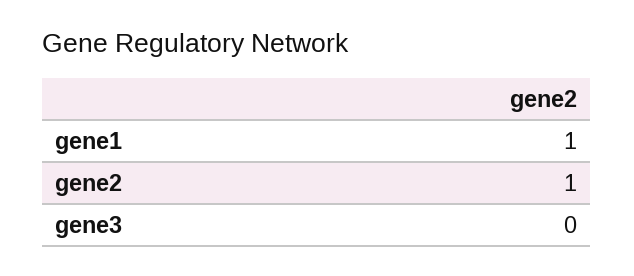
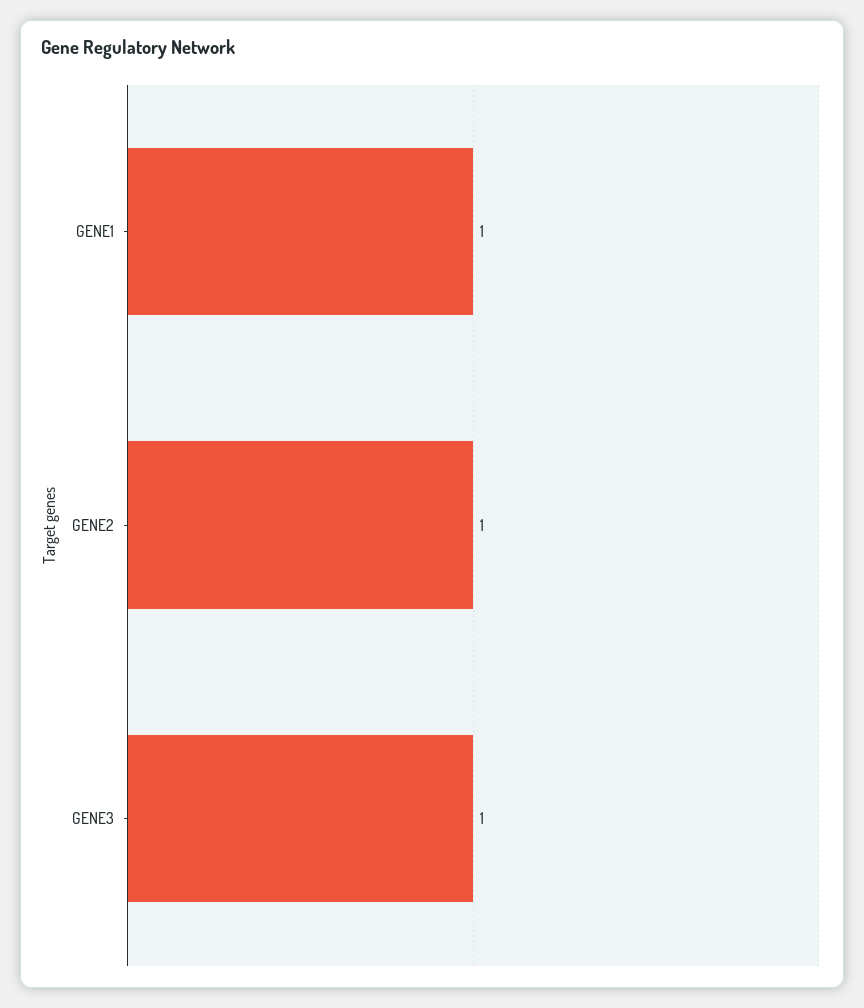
gene3: 0 -> 1

